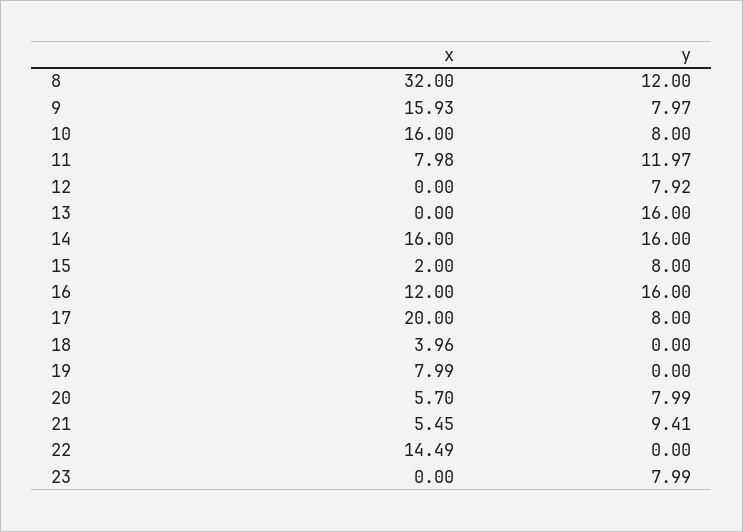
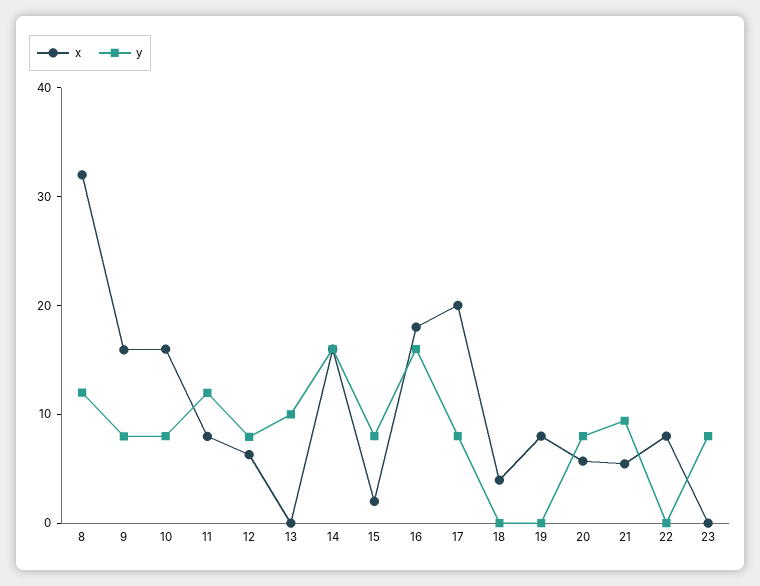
x, 12: 0 -> 6
y, 13: 16 -> 10
x, 16: 12 -> 18
x, 22: 14.49 -> 8

